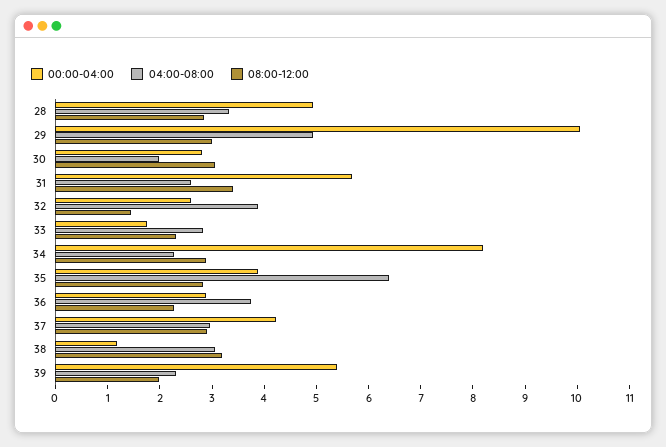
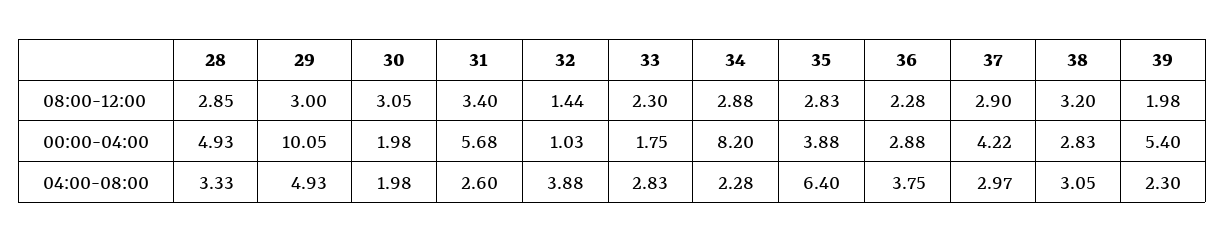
00:00-04:00, 30: 2.8 -> 1.98
00:00-04:00, 32: 2.6 -> 1.03
00:00-04:00, 38: 1.2 -> 2.83

